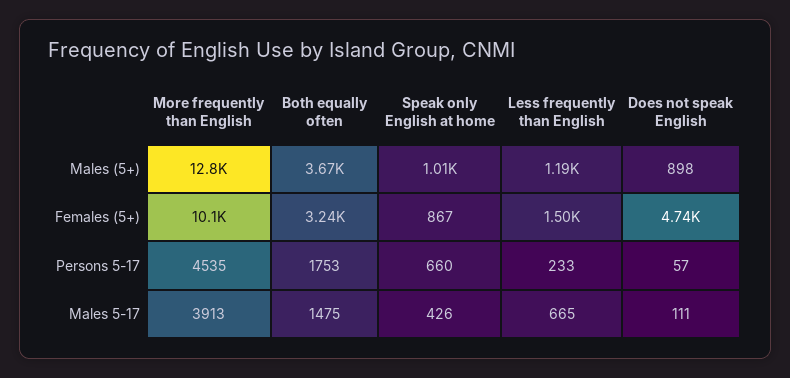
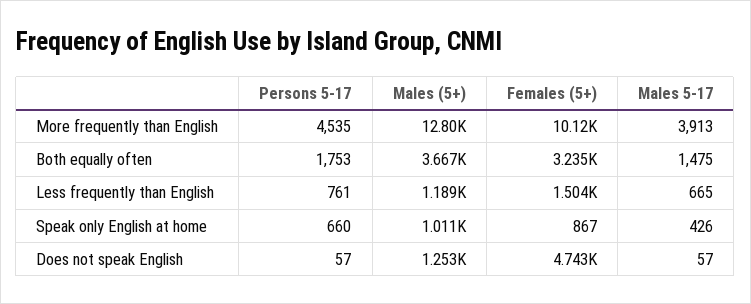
Does not speak English, Males (5+): 898 -> 1253
Less frequently than English, Persons 5-17: 233 -> 761
Does not speak English, Males 5-17: 111 -> 57

